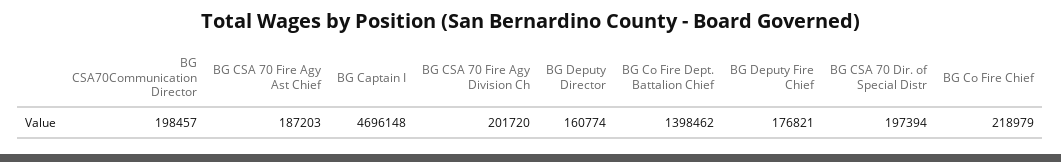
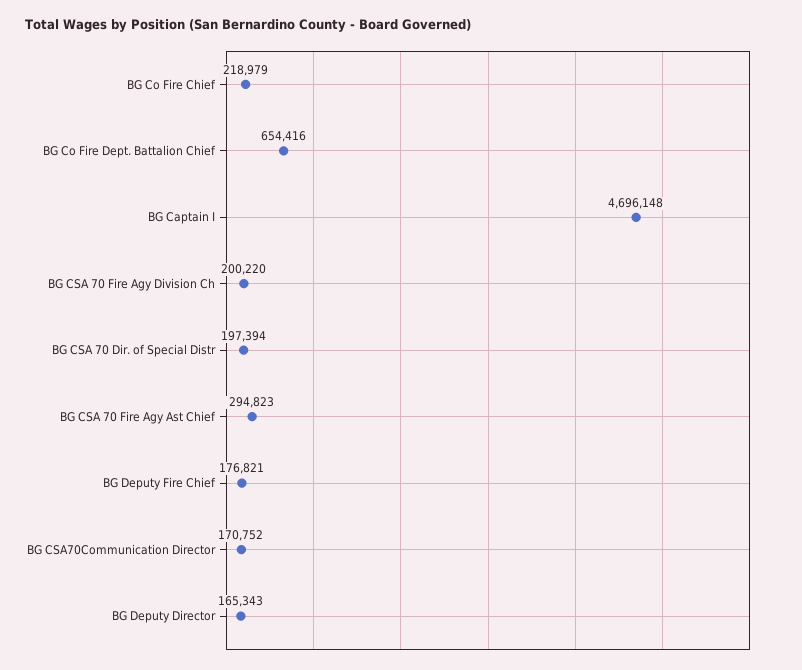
BG CSA70Communication Director: 198457 -> 170752
BG CSA 70 Fire Agy Ast Chief: 187203 -> 294823
BG CSA 70 Fire Agy Division Ch: 201720 -> 200220
BG Deputy Director: 160774 -> 165343
BG Co Fire Dept. Battalion Chief: 1398462 -> 654416

